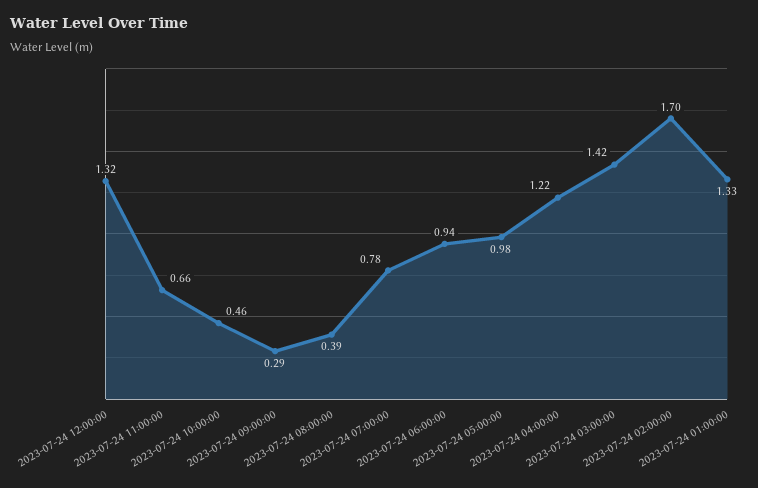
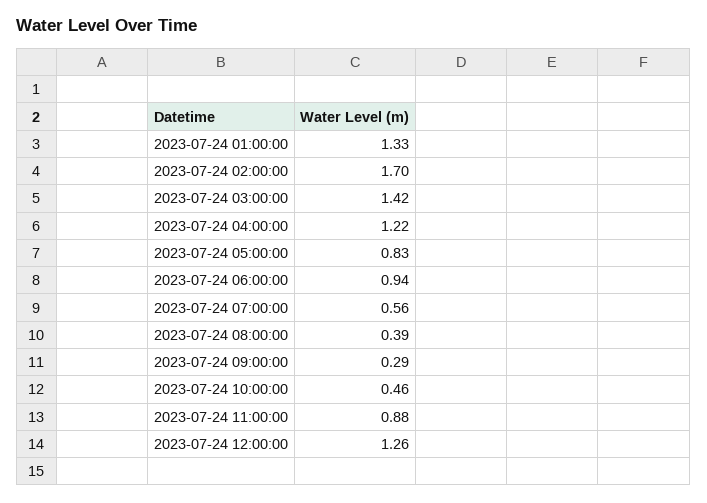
2023-07-24 12:00:00: 1.32 -> 1.26
2023-07-24 11:00:00: 0.66 -> 0.88
2023-07-24 07:00:00: 0.78 -> 0.56
2023-07-24 05:00:00: 0.98 -> 0.83

